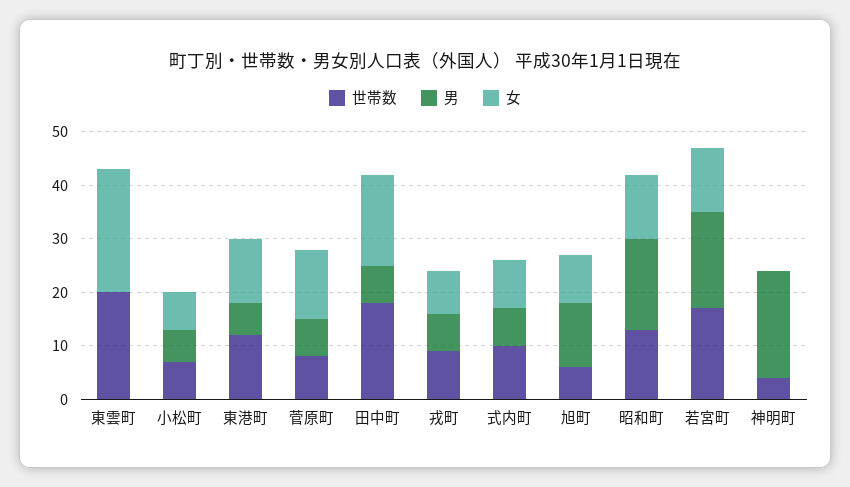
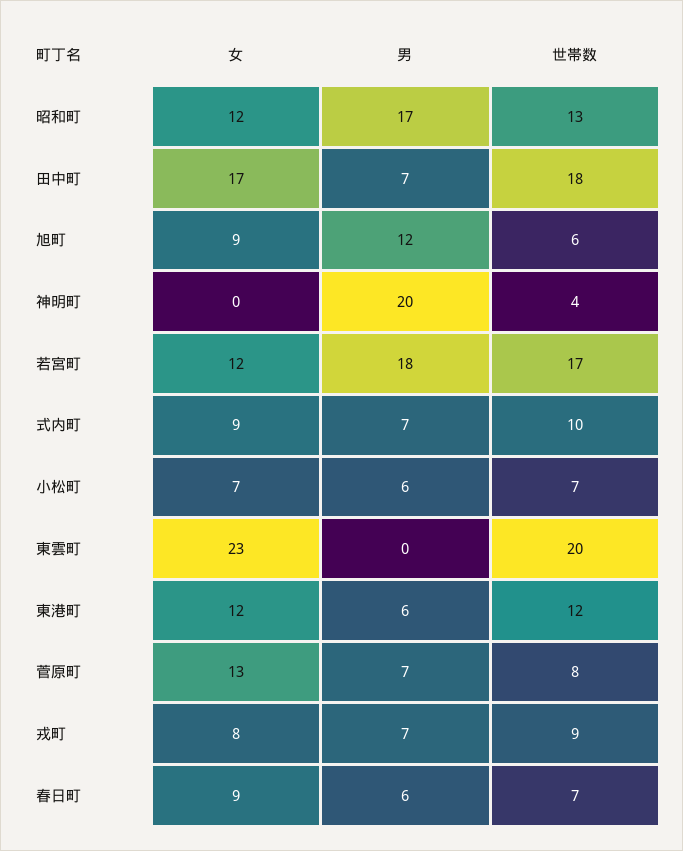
女, 春日町: none -> 9
男, 春日町: none -> 6
世帯数, 春日町: none -> 7

